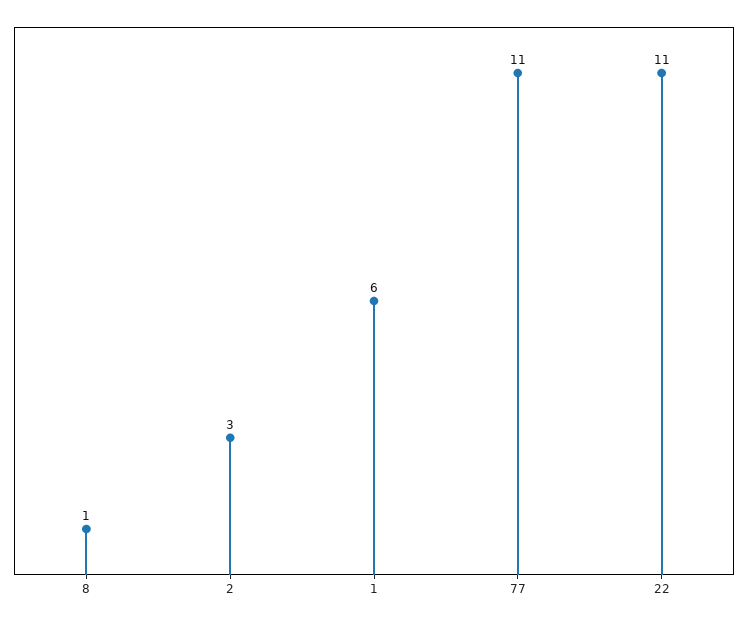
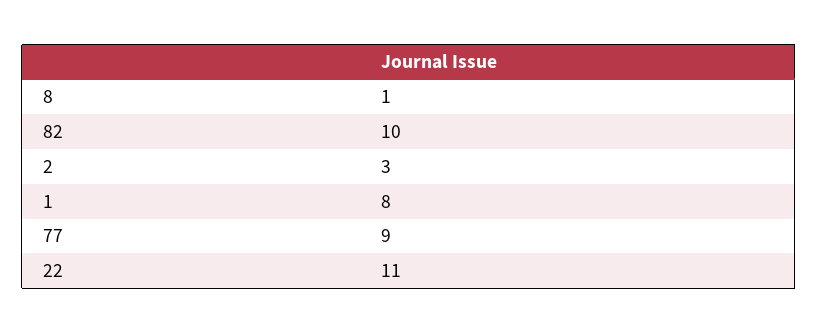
1: 6 -> 8
77: 11 -> 9
82: none -> 10

